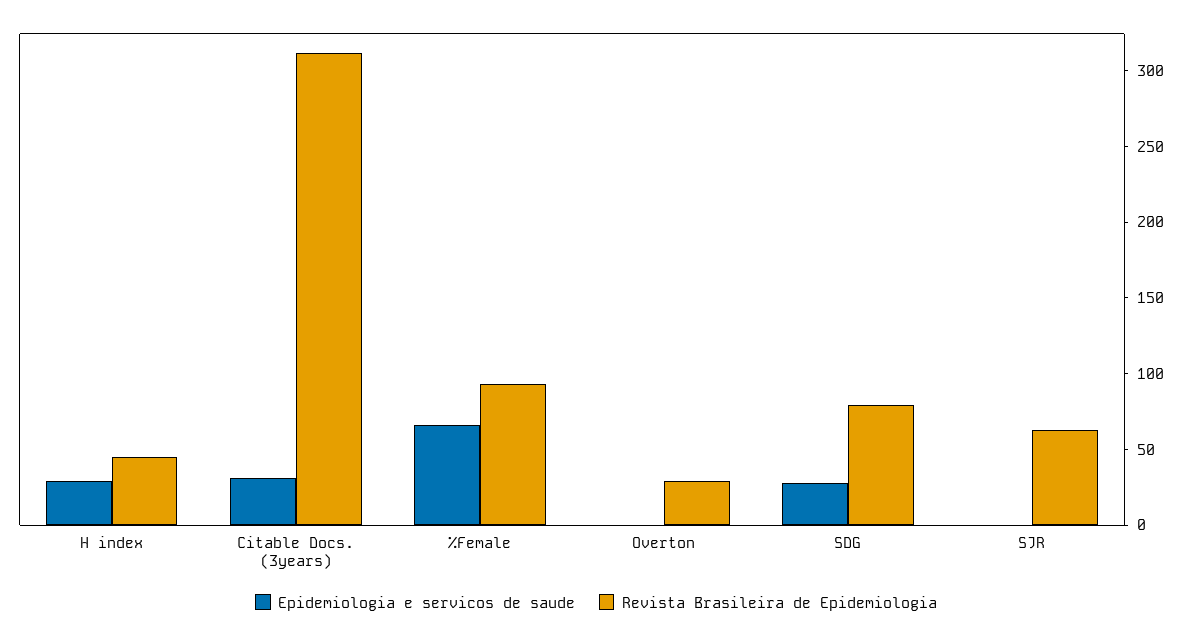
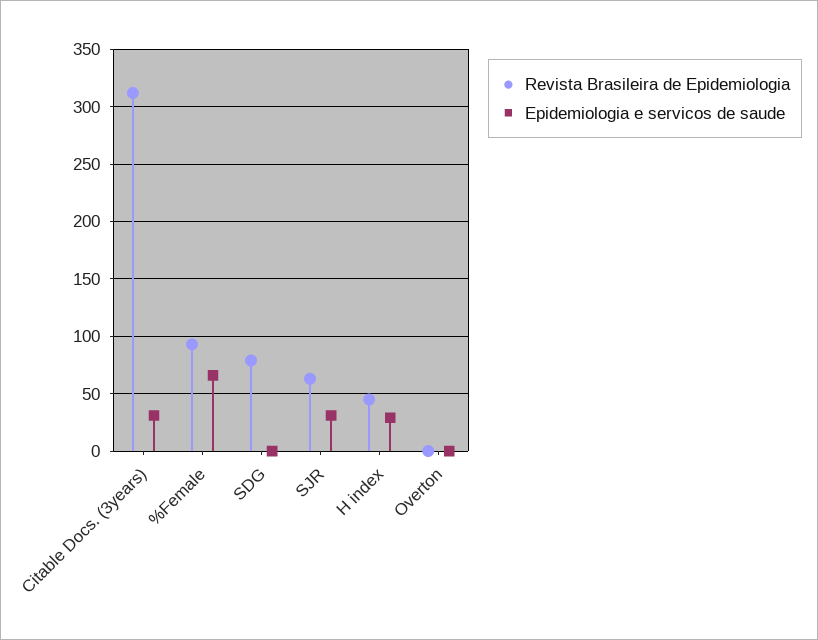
Revista Brasileira de Epidemiologia, Overton: 30 -> 0
Epidemiologia e servicos de saude, SDG: 30 -> 0
Epidemiologia e servicos de saude, SJR: 0 -> 30

